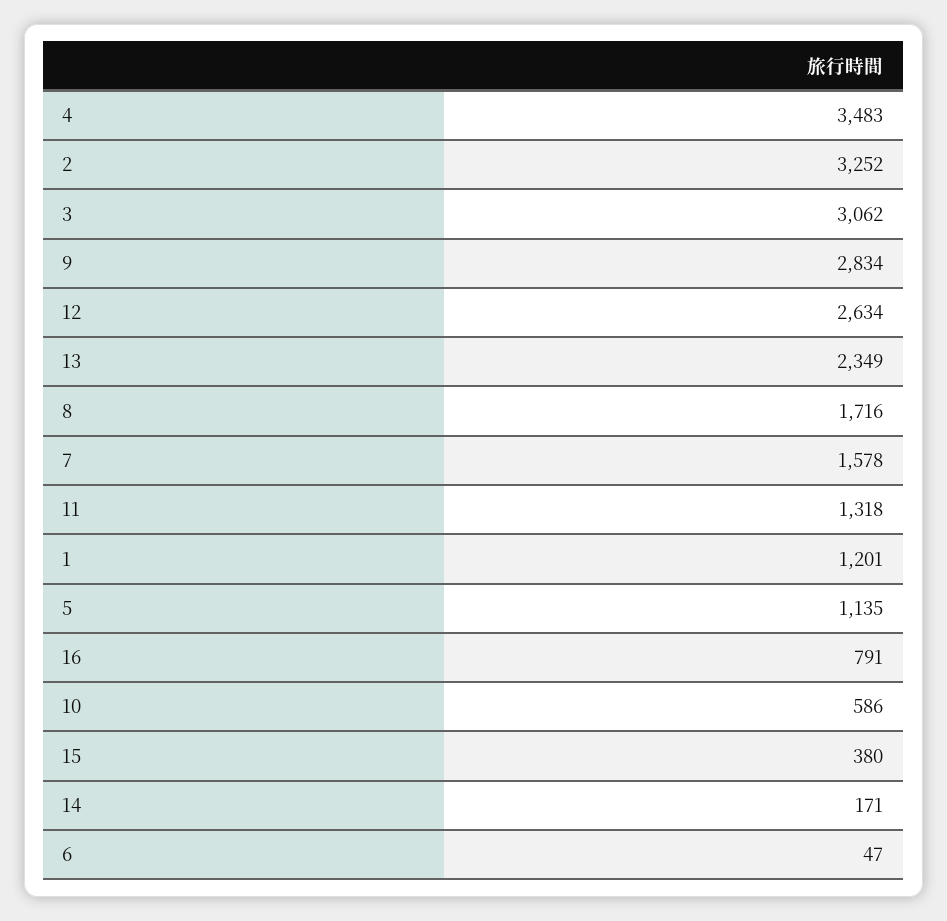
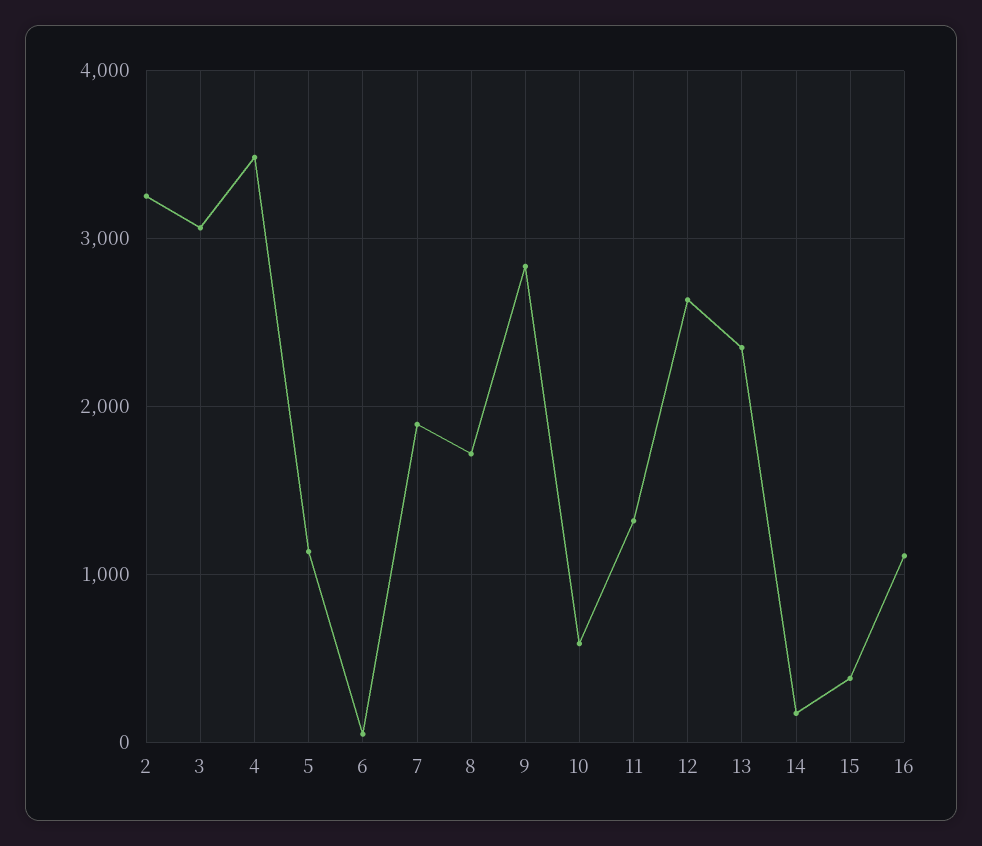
7: 1578 -> 1900
1: 1201 -> none
16: 791 -> 1100

